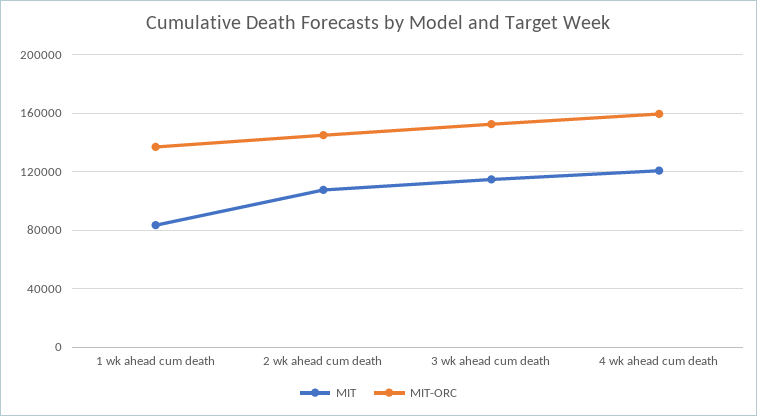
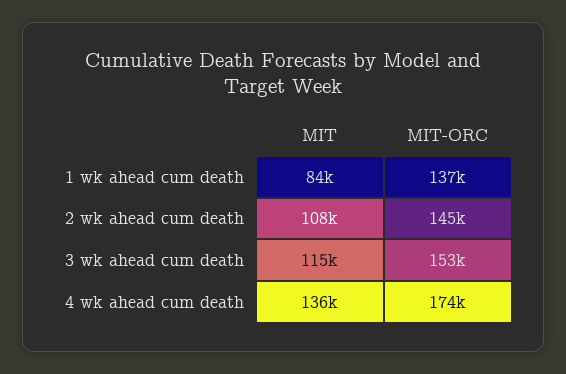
MIT, 4 wk ahead cum death: 120000 -> 136000
MIT-ORC, 4 wk ahead cum death: 160000 -> 174000

